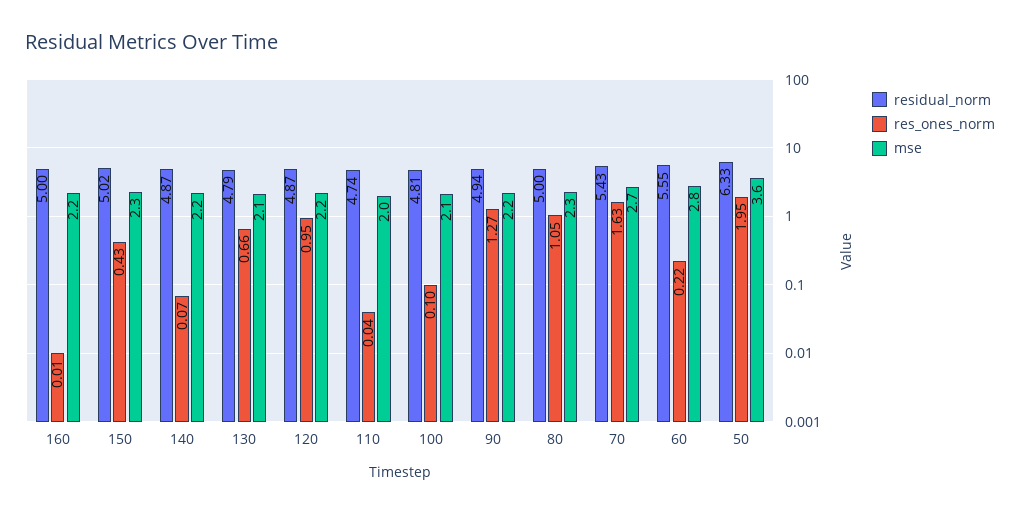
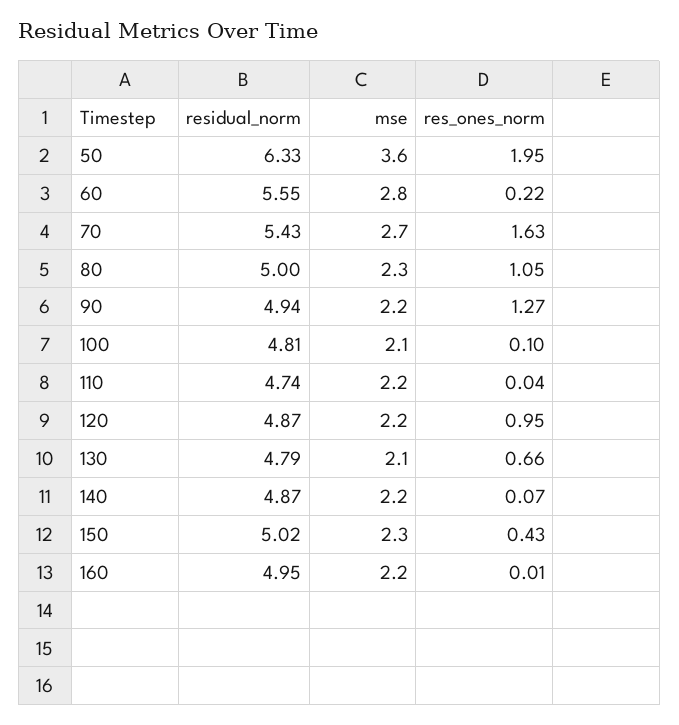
residual_norm, 160: 5 -> 4.95
mse, 110: 2 -> 2.2

